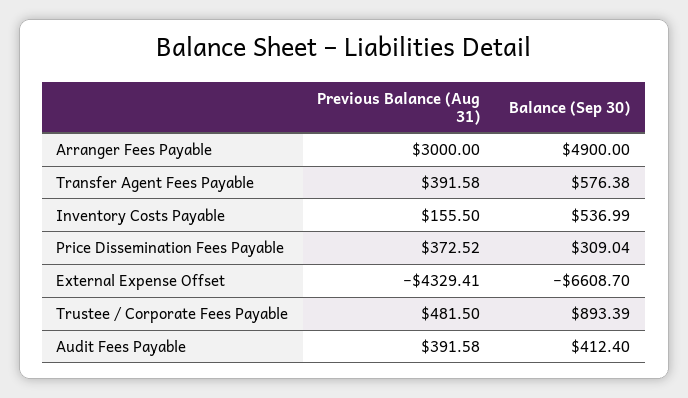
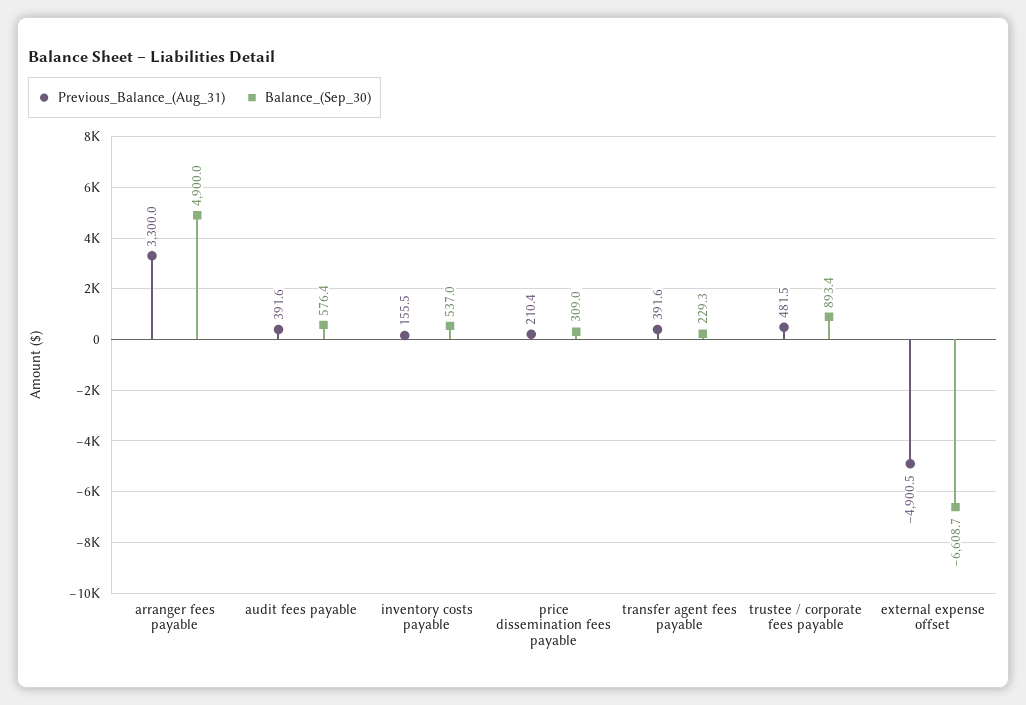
Previous Balance (Aug 31), Arranger Fees Payable: 3000 -> 3300
Balance (Sep 30), Transfer Agent Fees Payable: 576.38 -> 229.3
Previous Balance (Aug 31), Price Dissemination Fees Payable: 372.52 -> 210.4
Previous Balance (Aug 31), External Expense Offset: -4329.41 -> -4900.5
Balance (Sep 30), Audit Fees Payable: 412.4 -> 576.4

